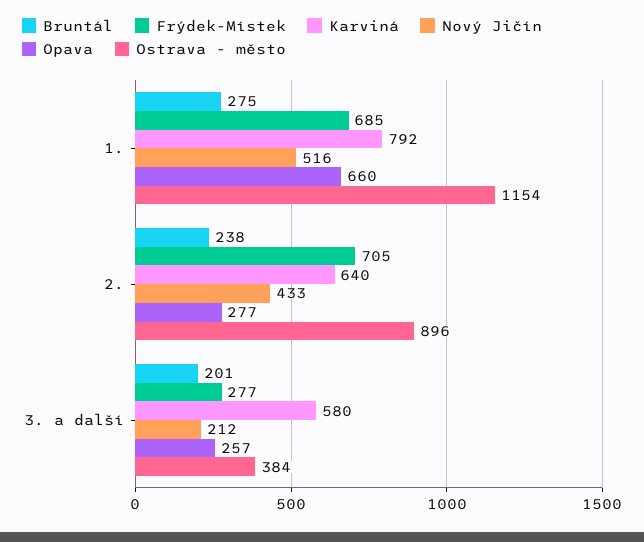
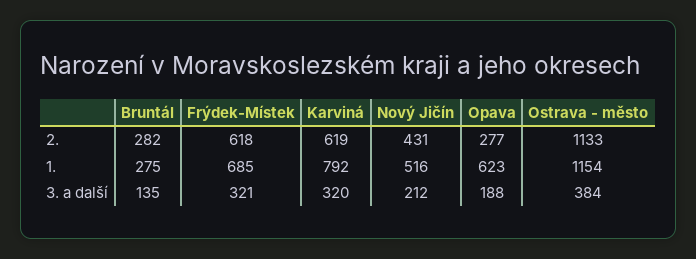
Opava, 1.: 660 -> 623
Bruntál, 2.: 238 -> 282
Frýdek-Místek, 2.: 705 -> 618
Karviná, 2.: 640 -> 619
Nový Jičín, 2.: 433 -> 431
Ostrava - město, 2.: 896 -> 1133
Bruntál, 3. a další: 201 -> 135
Frýdek-Místek, 3. a další: 277 -> 321
Karviná, 3. a další: 580 -> 320
Opava, 3. a další: 257 -> 188

